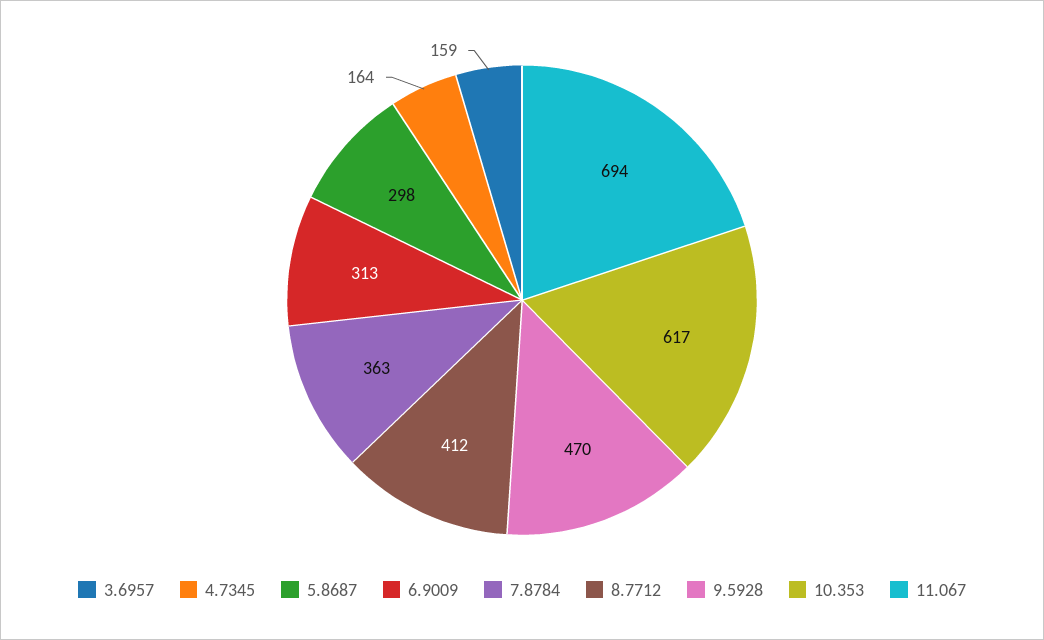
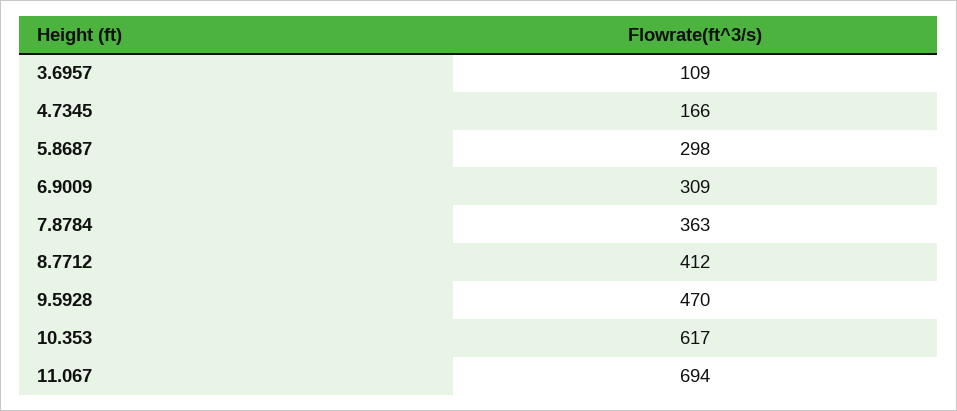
3.6957: 159 -> 109
4.7345: 164 -> 166
6.9009: 313 -> 309

